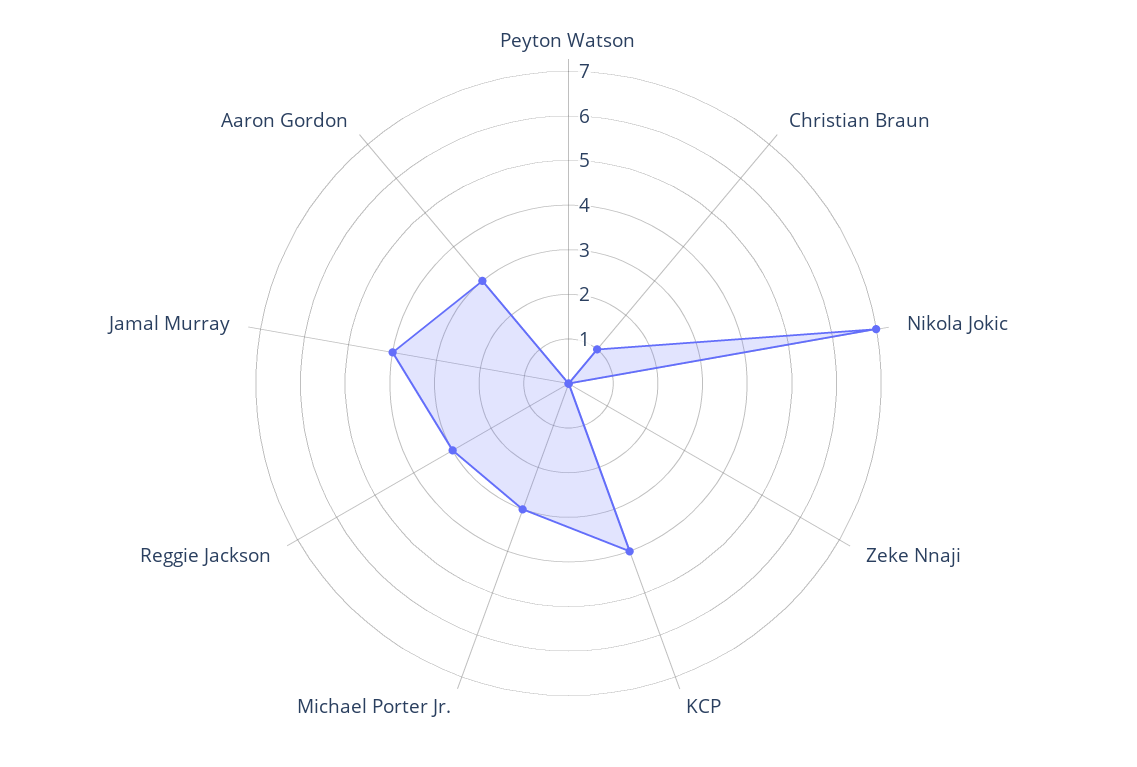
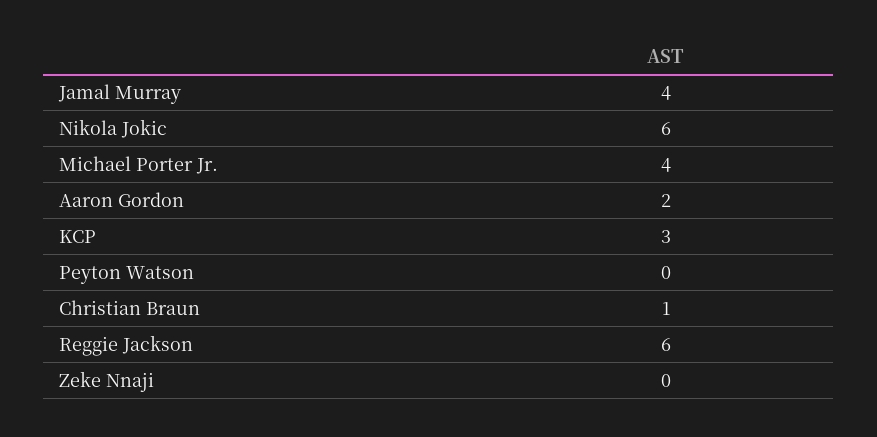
Nikola Jokic: 7 -> 6
KCP: 4 -> 3
Michael Porter Jr.: 3 -> 4
Reggie Jackson: 3 -> 6
Aaron Gordon: 3 -> 2

